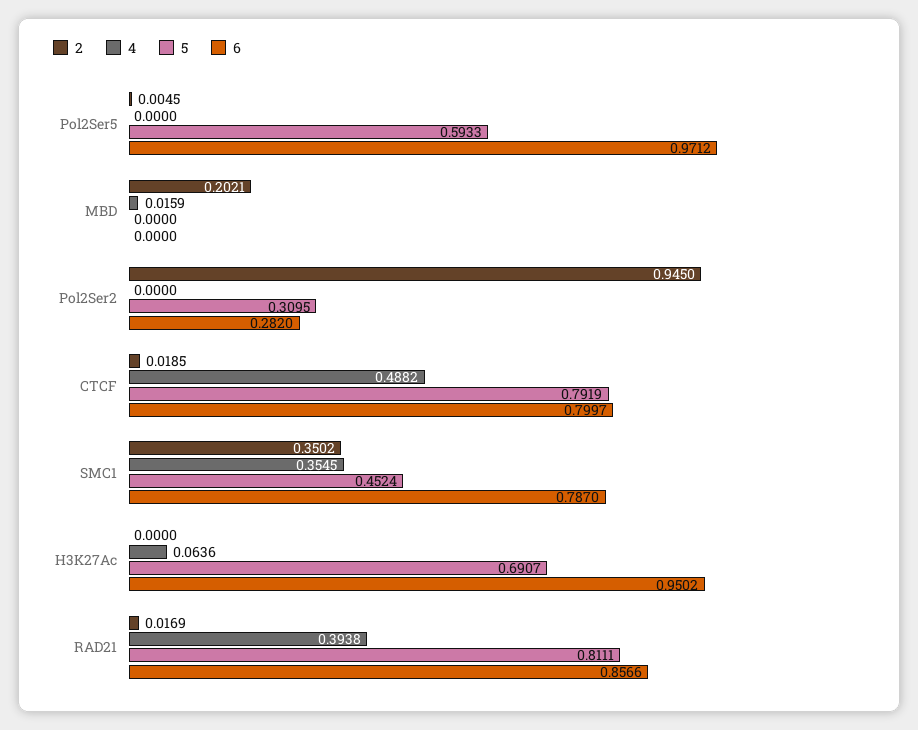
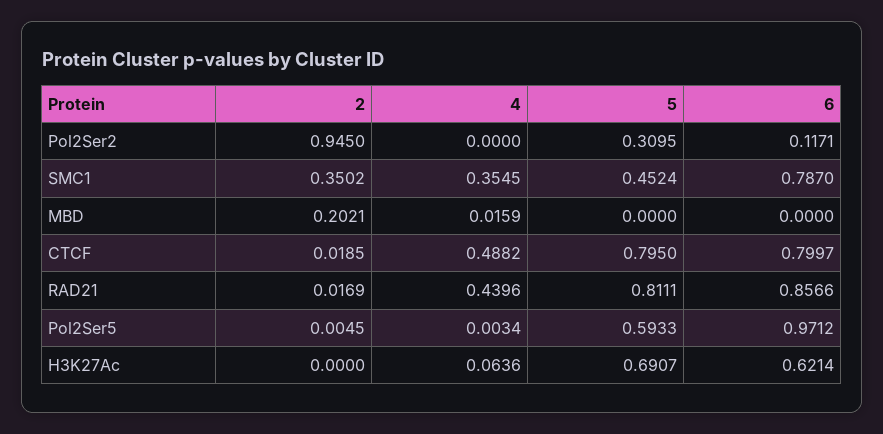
4, Pol2Ser5: 0 -> 0.0034
6, Pol2Ser2: 0.282 -> 0.1171
5, CTCF: 0.7919 -> 0.795
6, H3K27Ac: 0.9502 -> 0.6214
4, RAD21: 0.3938 -> 0.4396

